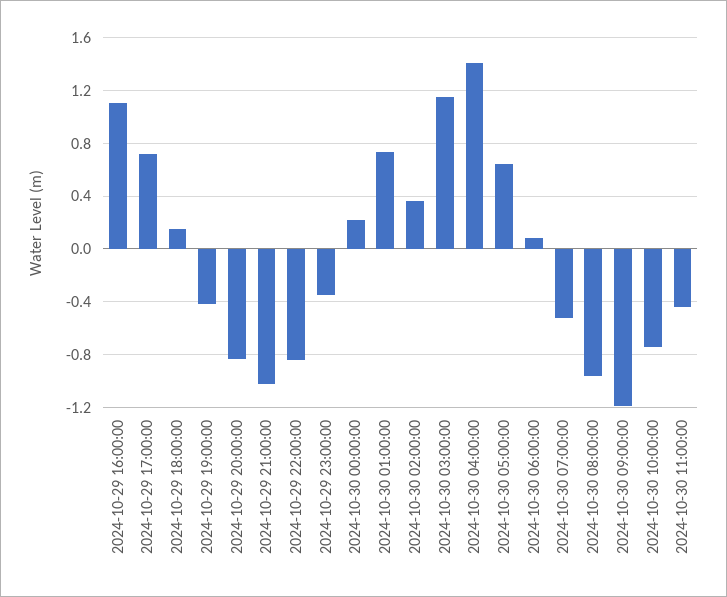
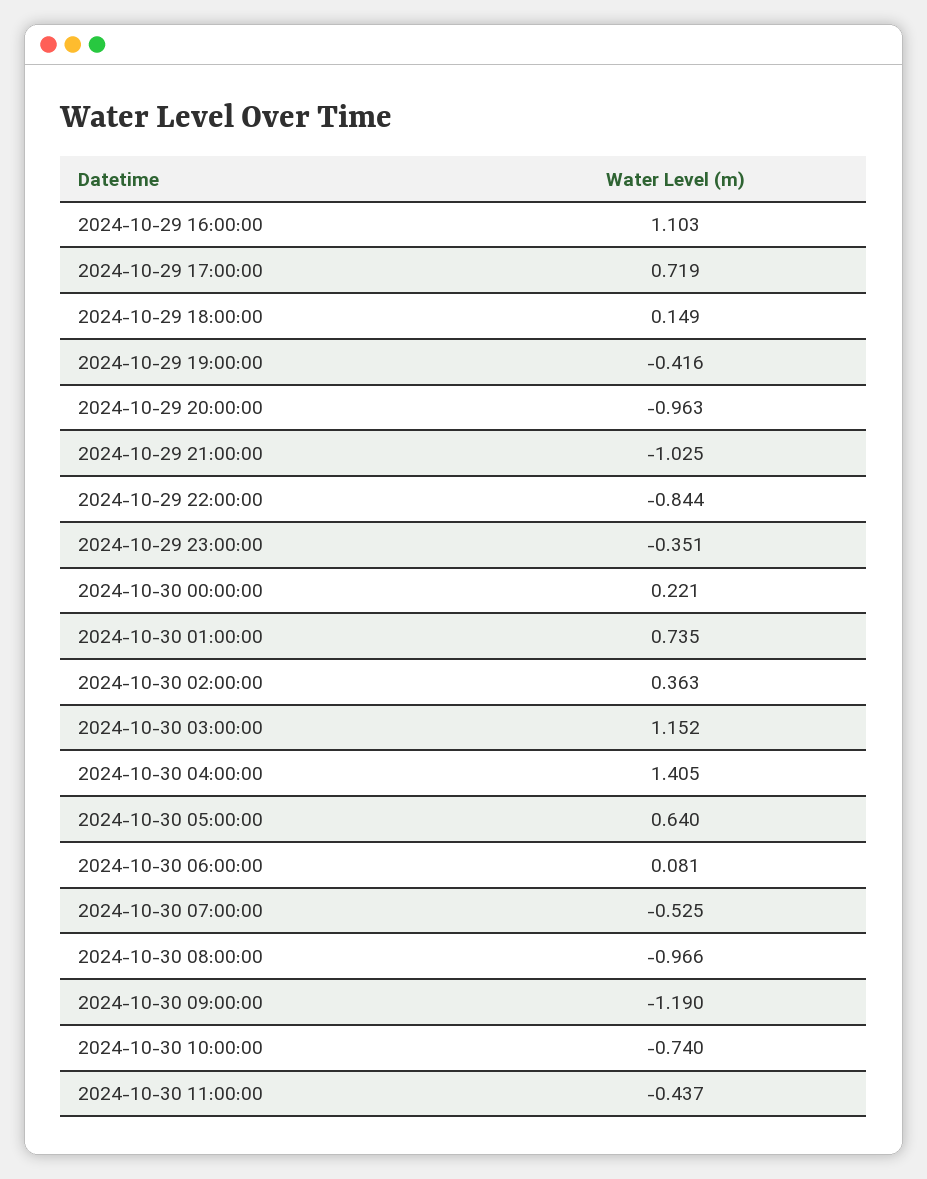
2024-10-29 20:00:00: -0.85 -> -0.963

